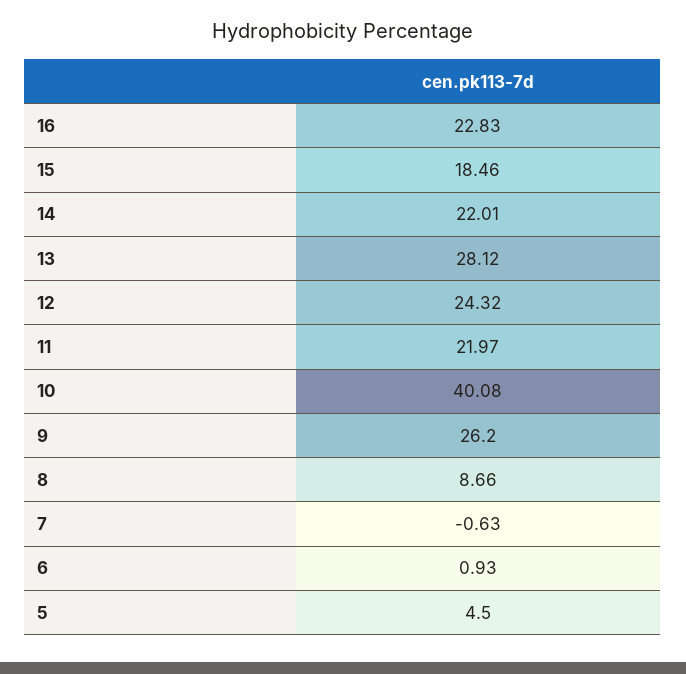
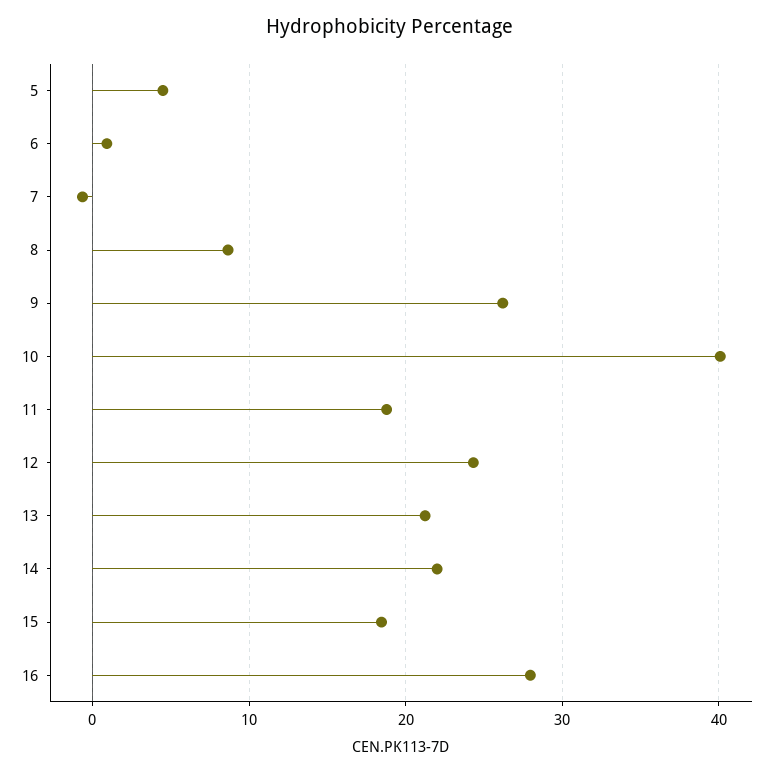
16: 22.83 -> 28
13: 28.12 -> 21
11: 21.97 -> 19

